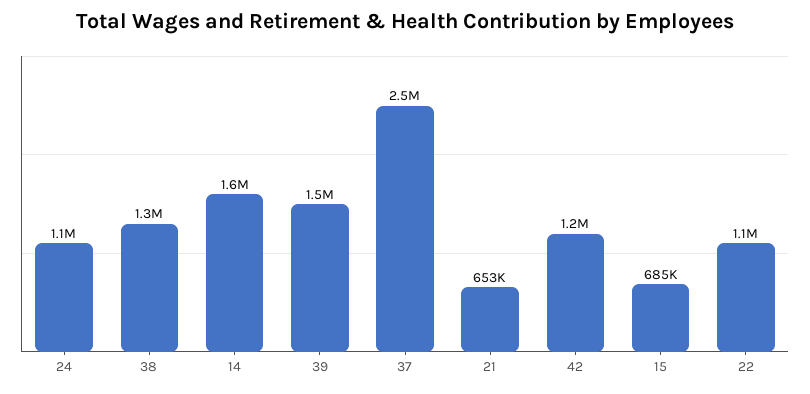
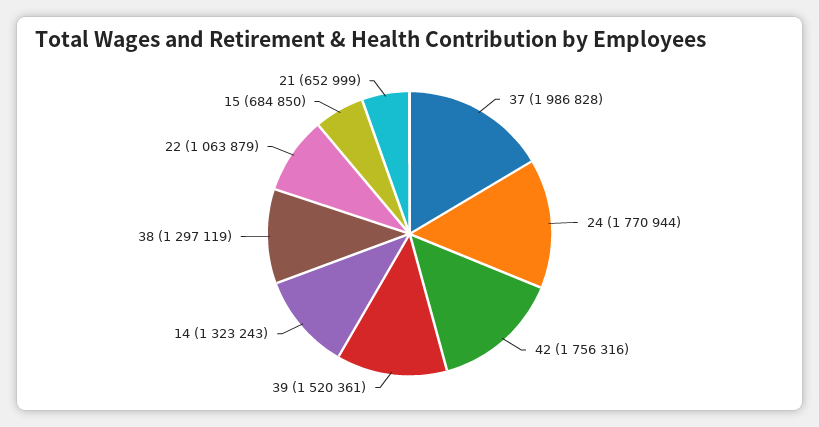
24: 1100000 -> 1770944
14: 1600000 -> 1323243
37: 2500000 -> 1986828
42: 1200000 -> 1756316

